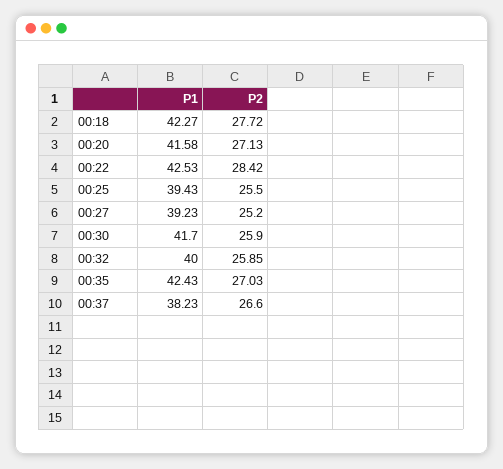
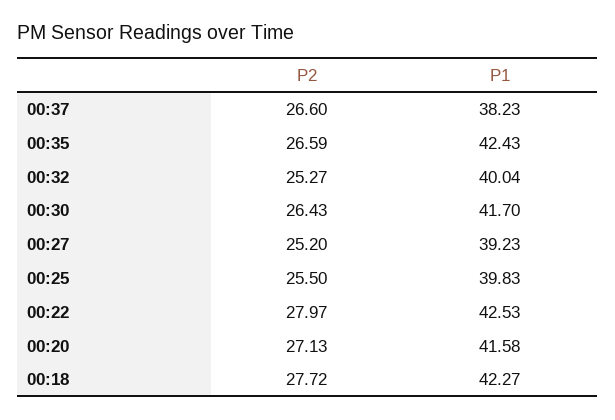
P2, 00:22: 28.42 -> 27.97
P1, 00:25: 39.43 -> 39.83
P2, 00:30: 25.9 -> 26.43
P1, 00:32: 40 -> 40.04
P2, 00:32: 25.85 -> 25.27
P2, 00:35: 27.03 -> 26.59

